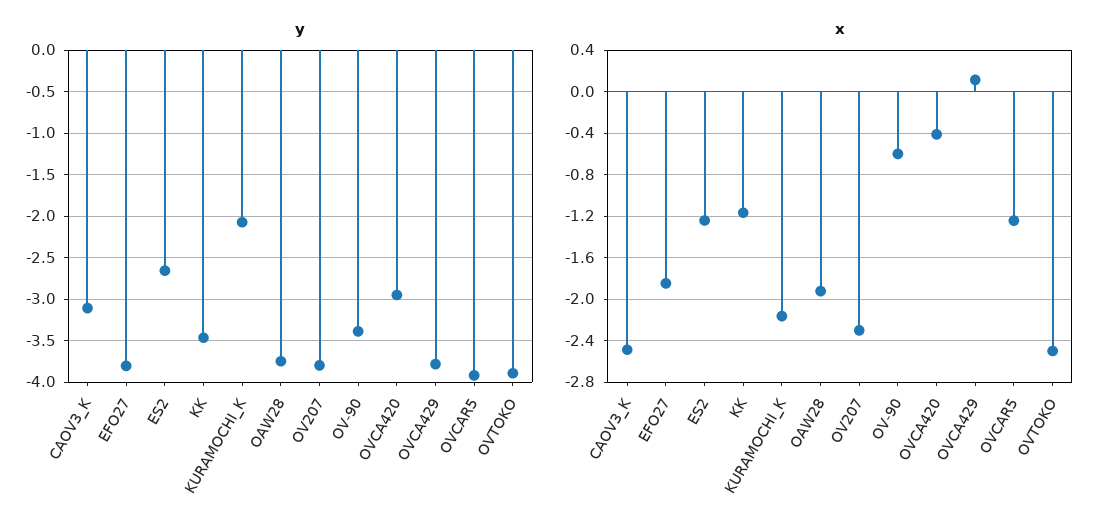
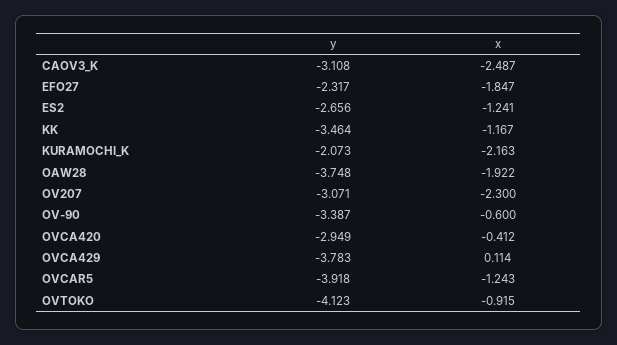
y, EFO27: -3.8 -> -2.317
y, OV207: -3.8 -> -3.071
y, OVTOKO: -3.9 -> -4.123
x, OVTOKO: -2.5 -> -0.915

